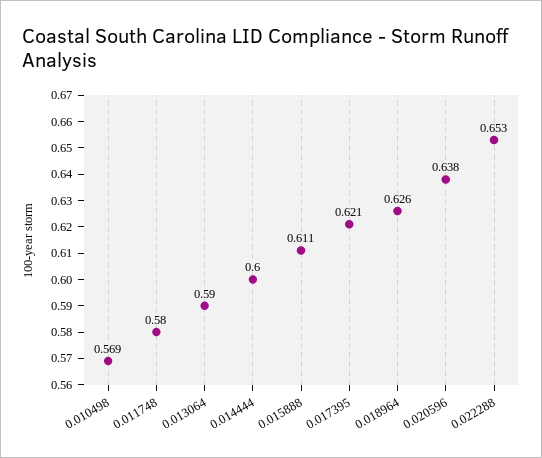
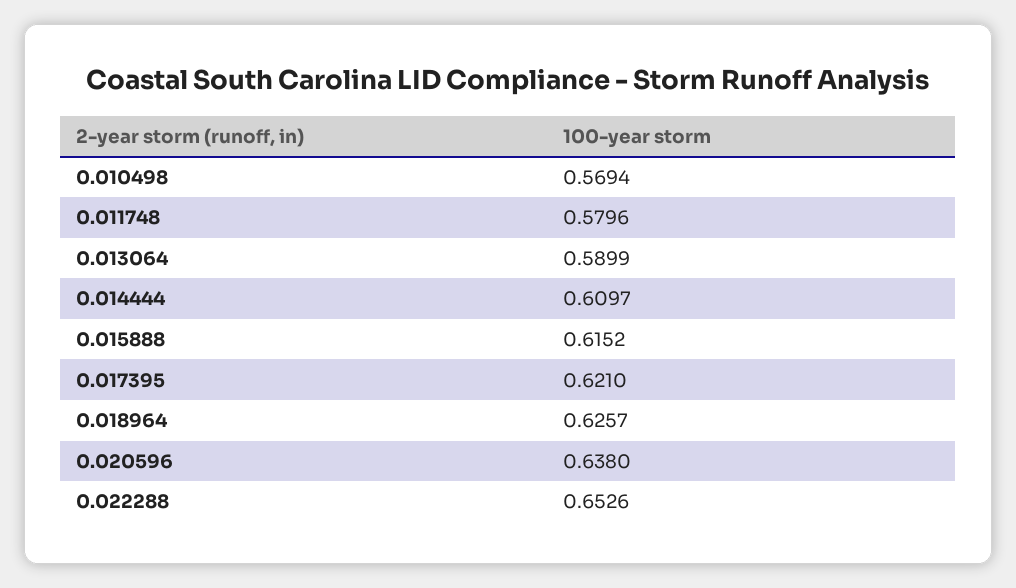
0.014444: 0.6 -> 0.6097
0.015888: 0.611 -> 0.6152

